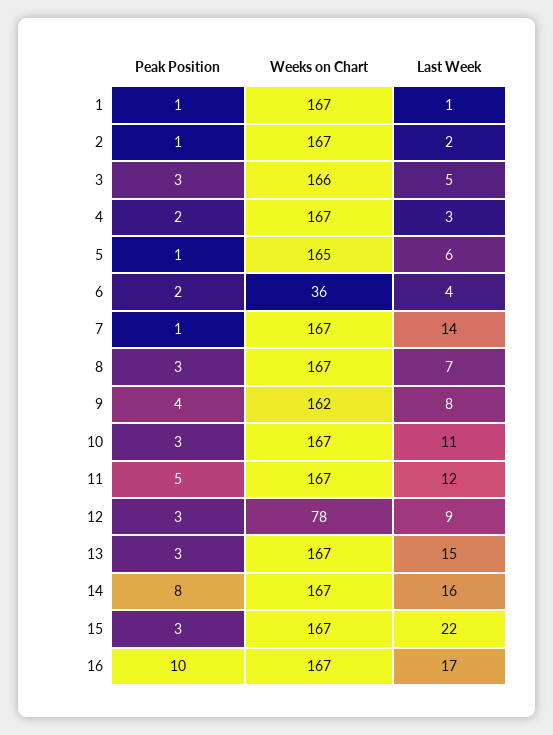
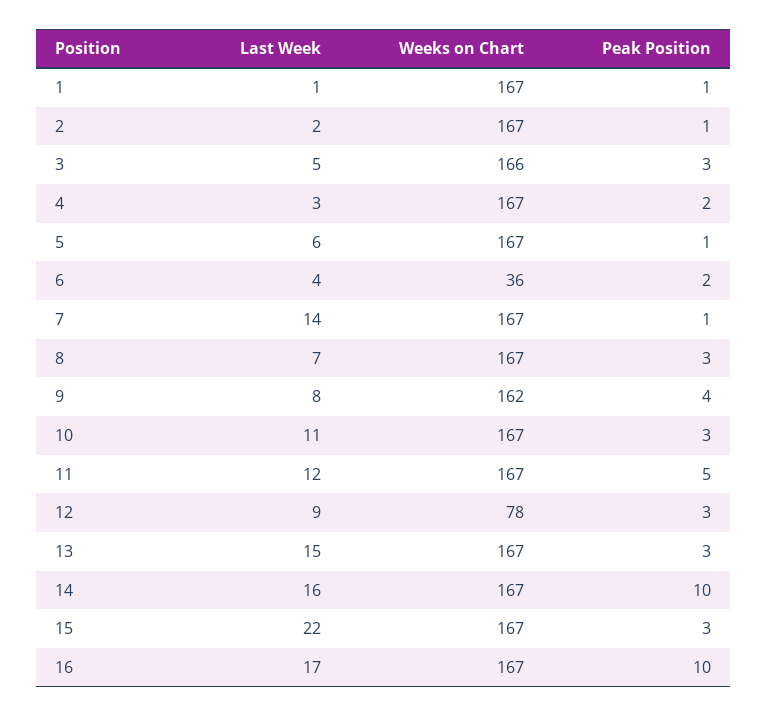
Weeks on Chart, 5: 165 -> 167
Peak Position, 14: 8 -> 10

